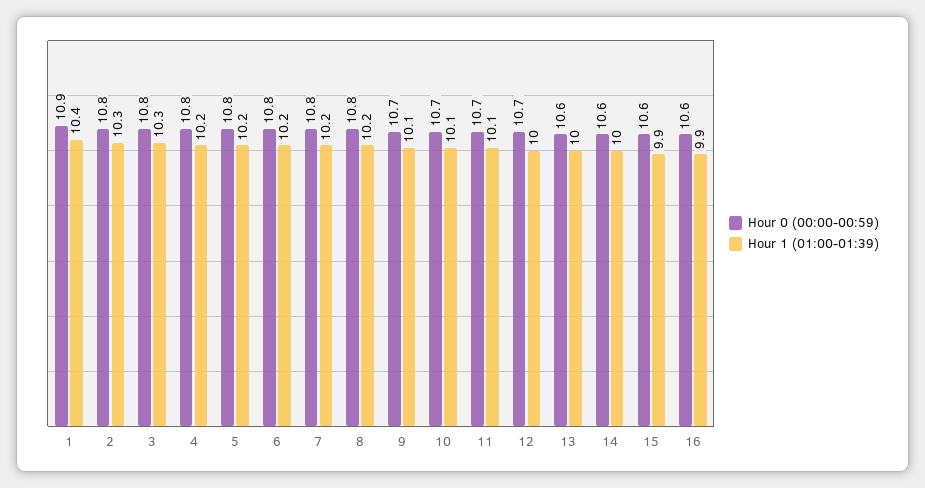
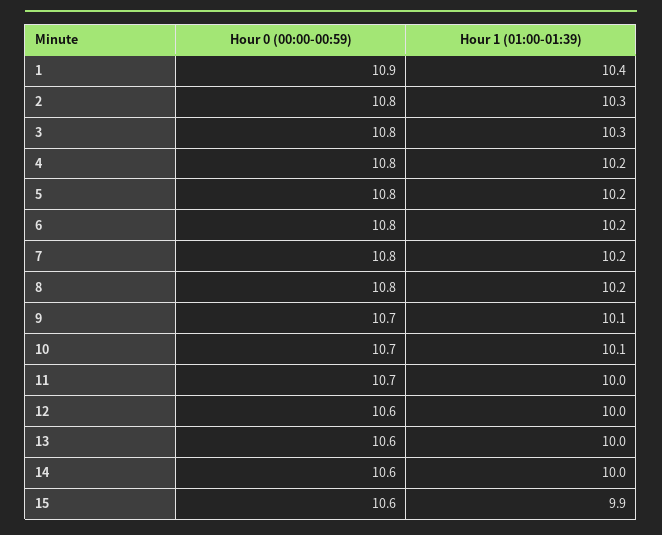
Hour 1 (01:00-01:39), 11: 10.1 -> 10
Hour 0 (00:00-00:59), 12: 10.7 -> 10.6
Hour 0 (00:00-00:59), 16: 10.6 -> none
Hour 1 (01:00-01:39), 16: 9.9 -> none

